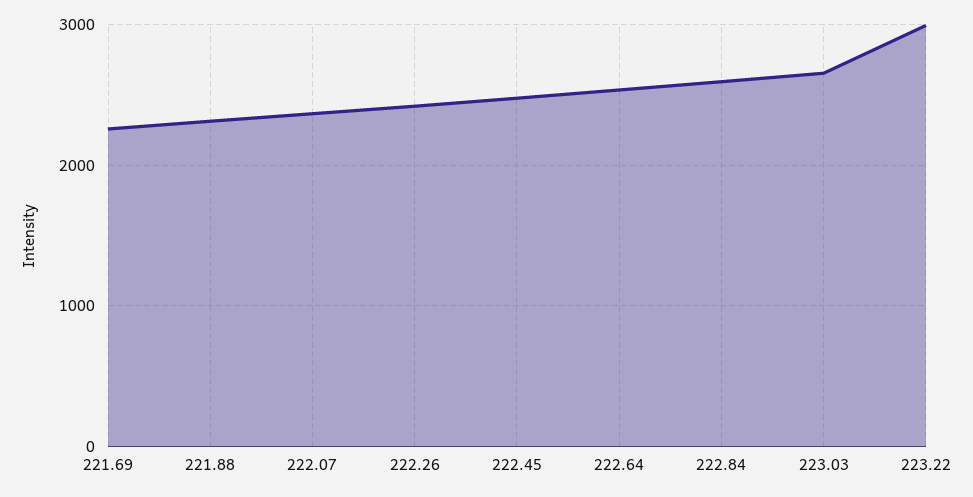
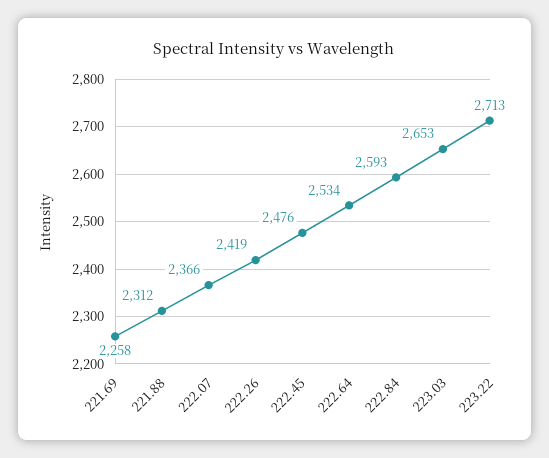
223.22: 3000 -> 2713

